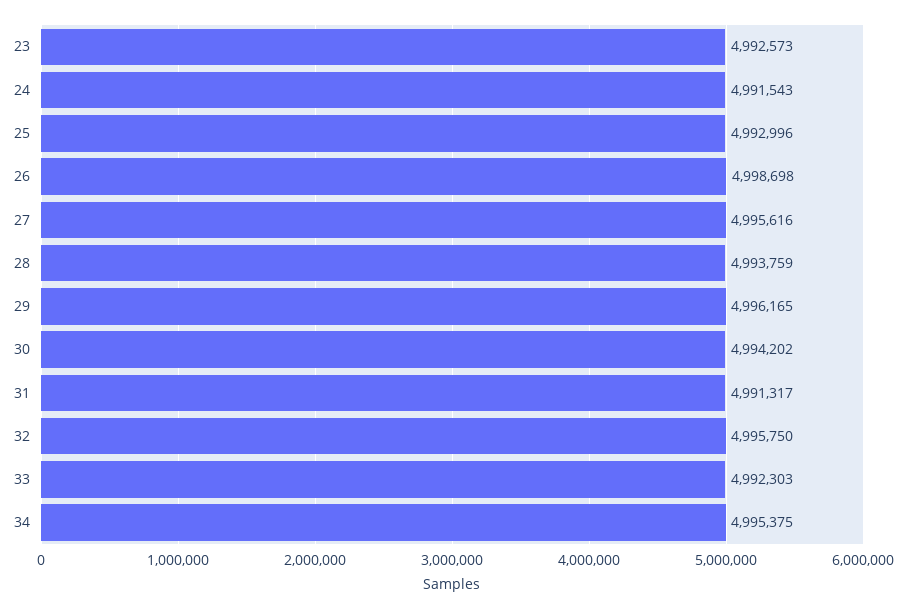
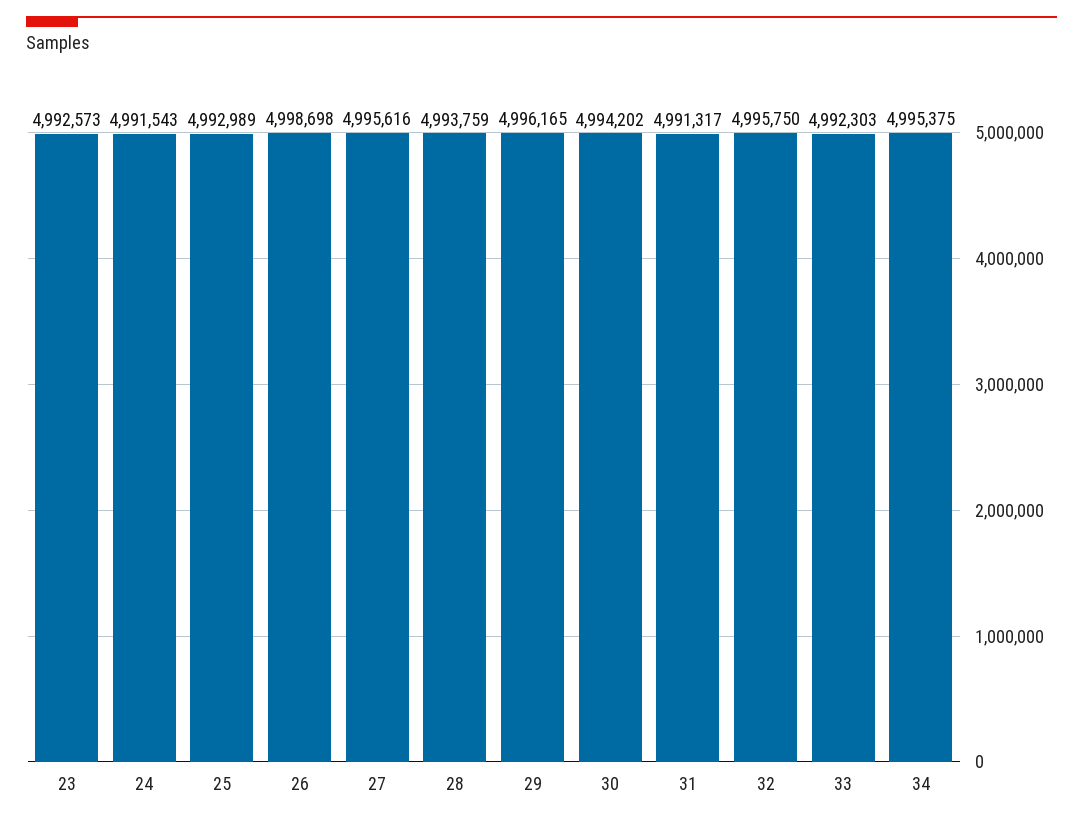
25: 4992996 -> 4992989

